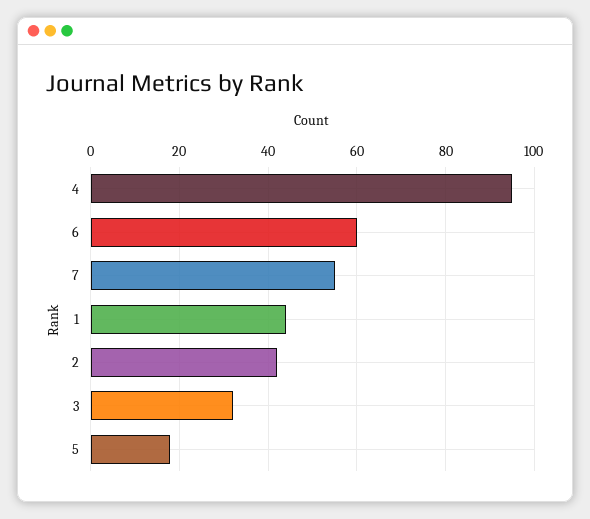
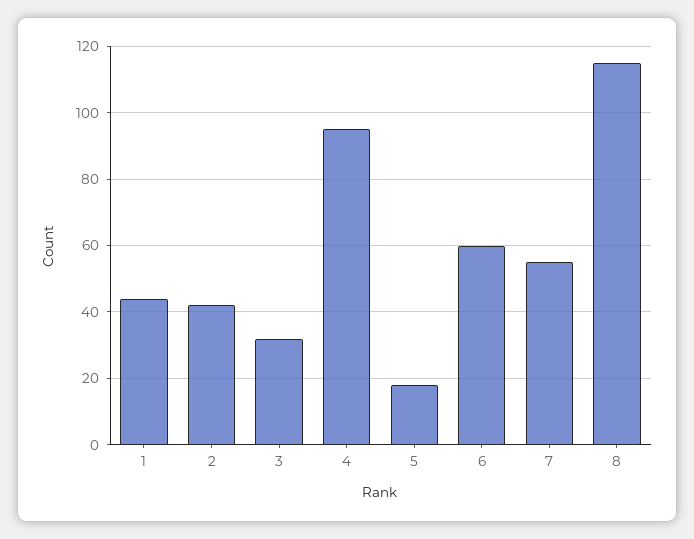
8: none -> 115

